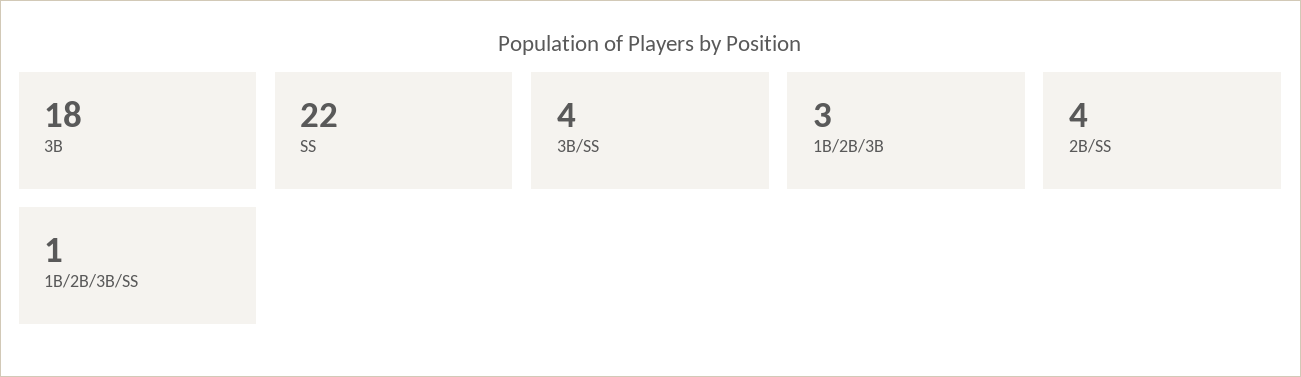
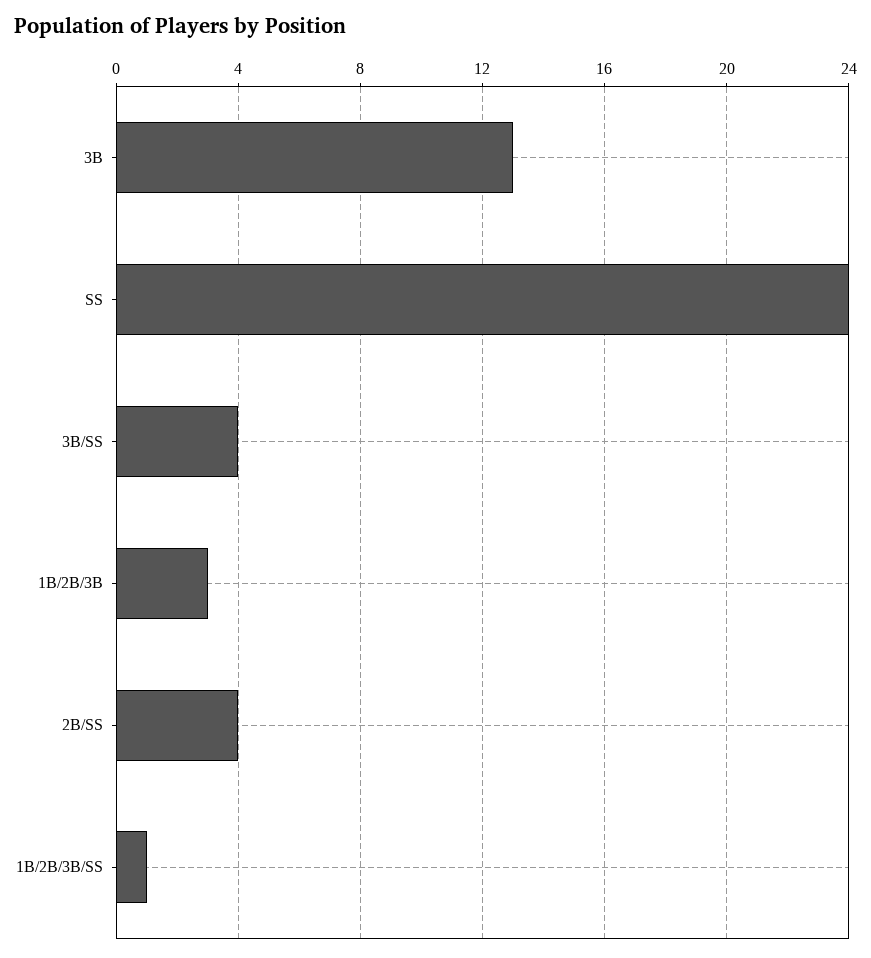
3B: 18 -> 13
SS: 22 -> 24

